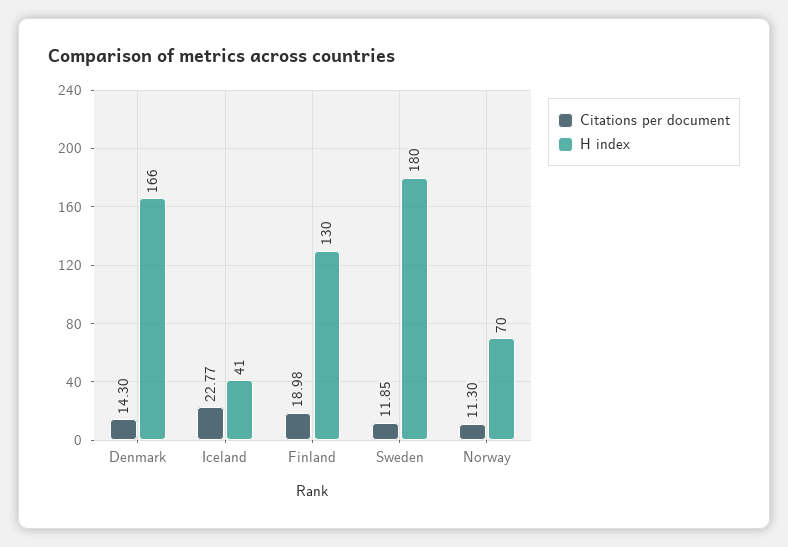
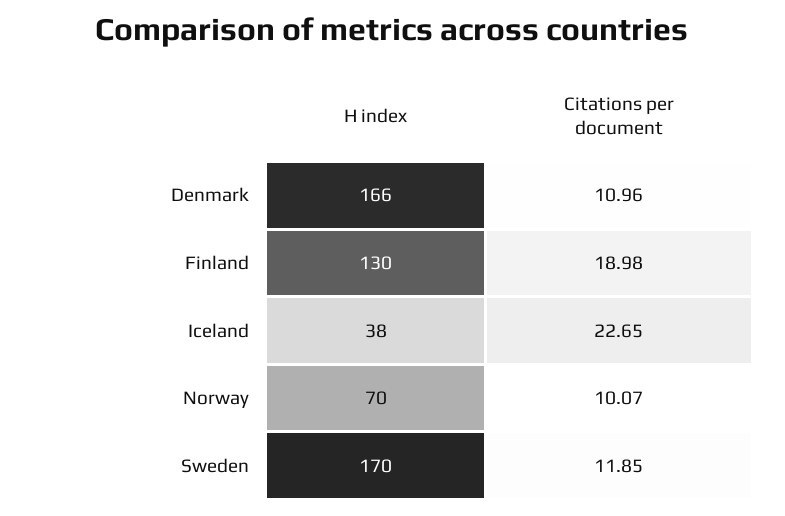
Citations per document, Denmark: 14.3 -> 10.96
Citations per document, Iceland: 22.77 -> 22.65
H index, Iceland: 41 -> 38
H index, Sweden: 180 -> 170
Citations per document, Norway: 11.3 -> 10.07

